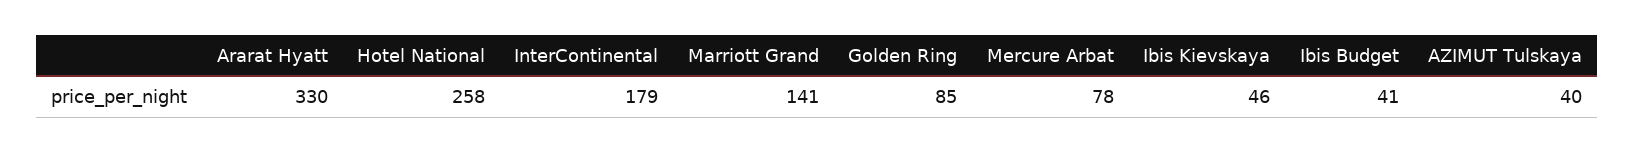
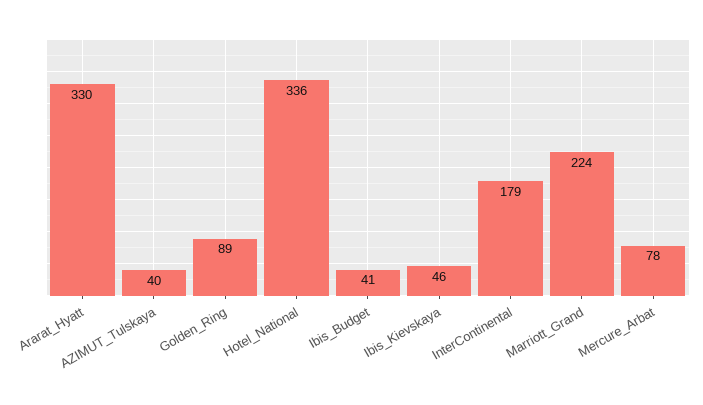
Hotel National: 258 -> 336
Marriott Grand: 141 -> 224
Golden Ring: 85 -> 89

